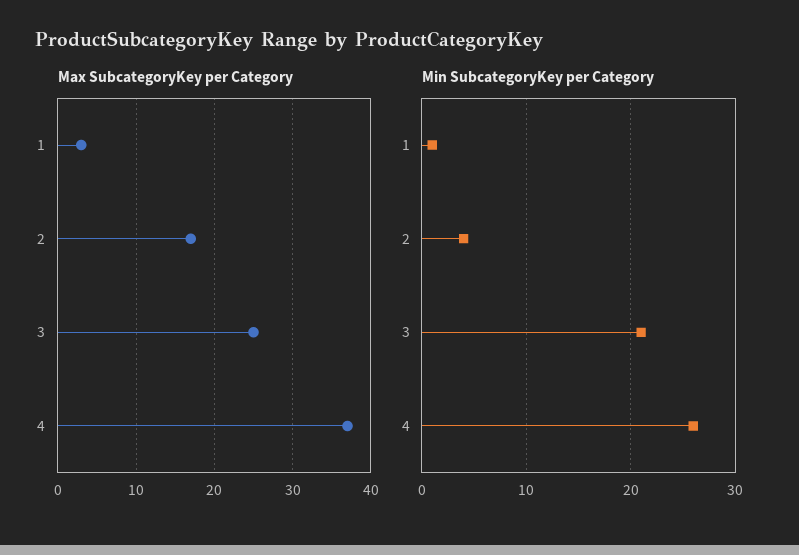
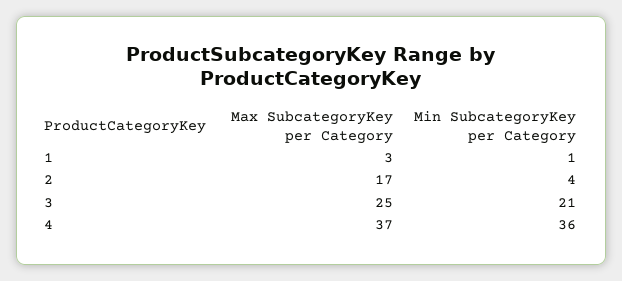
Min SubcategoryKey per Category, 4: 26 -> 36

